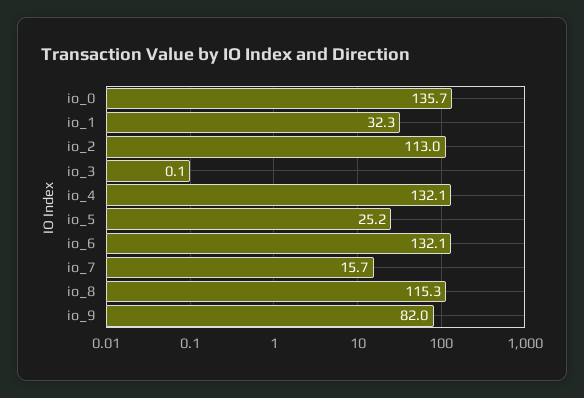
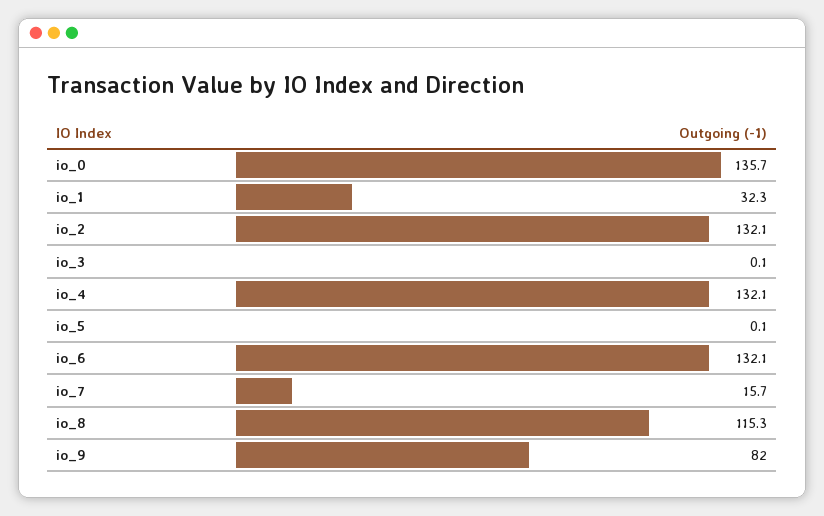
io_2: 113 -> 132.1
io_5: 25.2 -> 0.1

